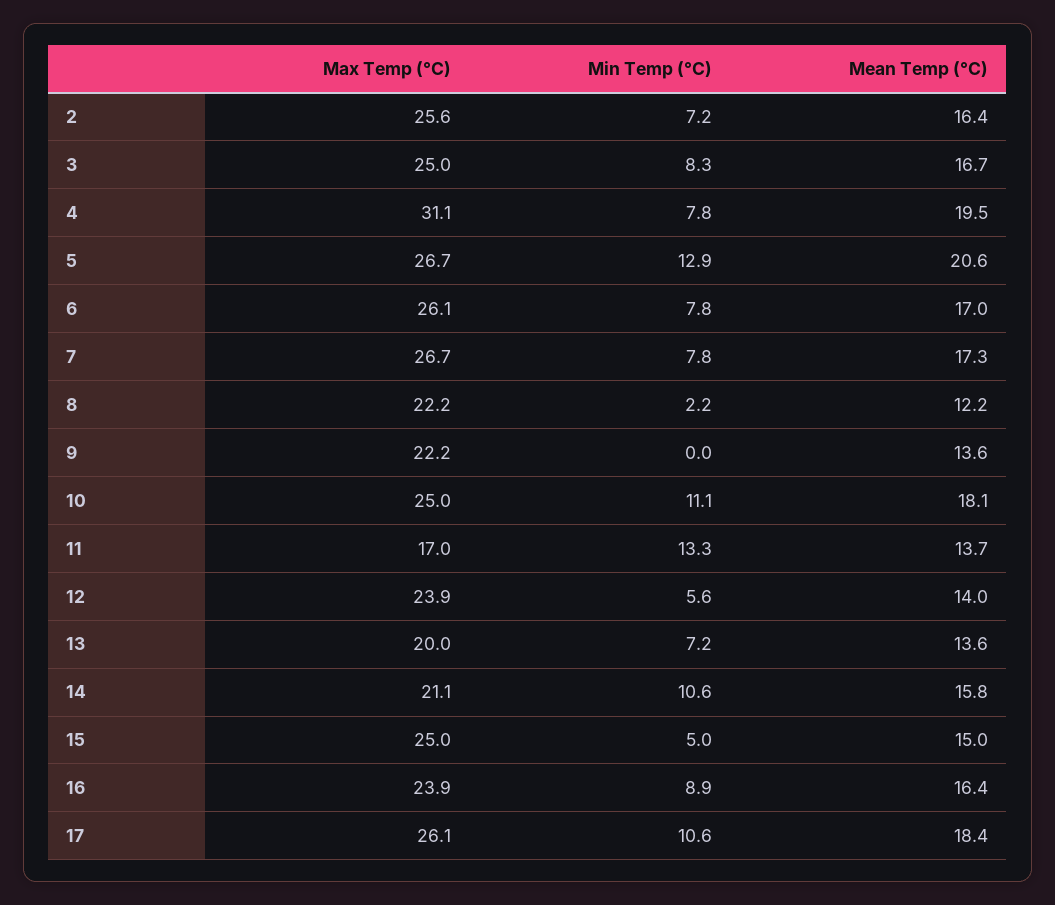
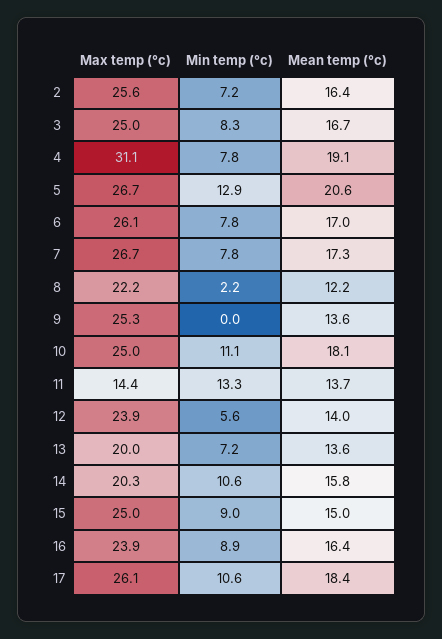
Mean Temp (°C), 4: 19.5 -> 19.1
Max Temp (°C), 9: 22.2 -> 25.3
Max Temp (°C), 11: 17 -> 14.4
Max Temp (°C), 14: 21.1 -> 20.3
Min Temp (°C), 15: 5 -> 9

